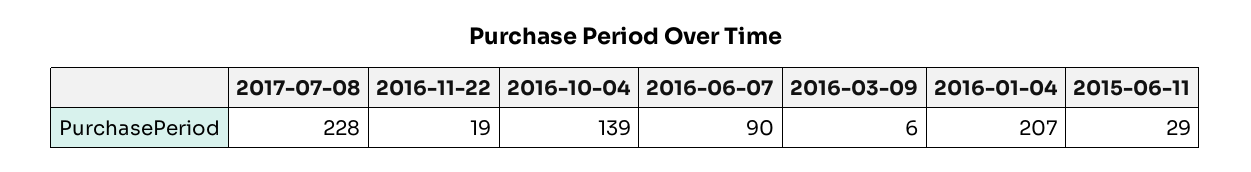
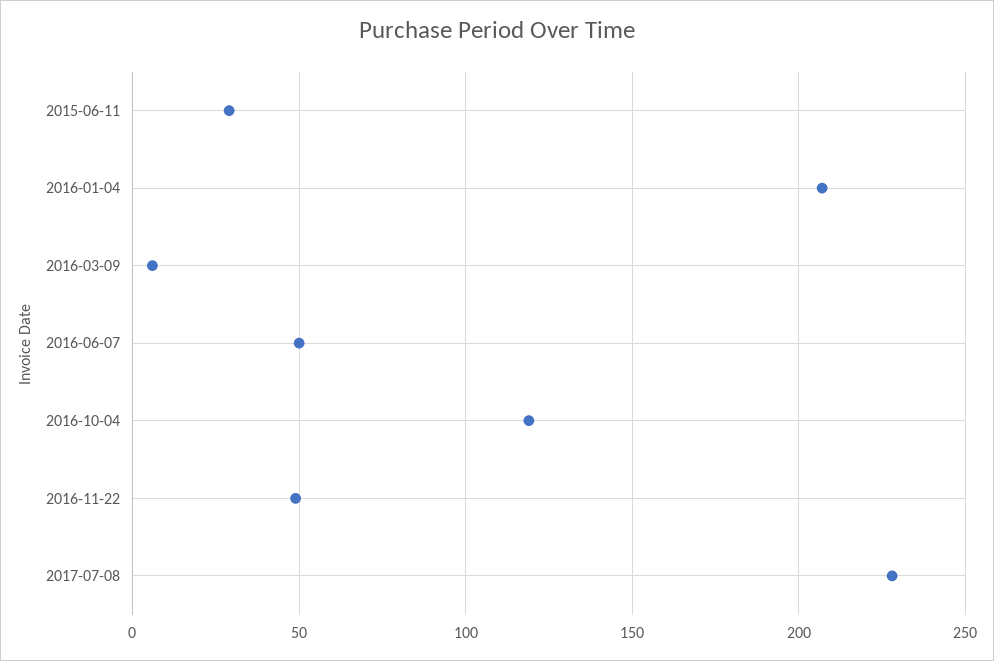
2016-11-22: 19 -> 50
2016-10-04: 139 -> 120
2016-06-07: 90 -> 50

